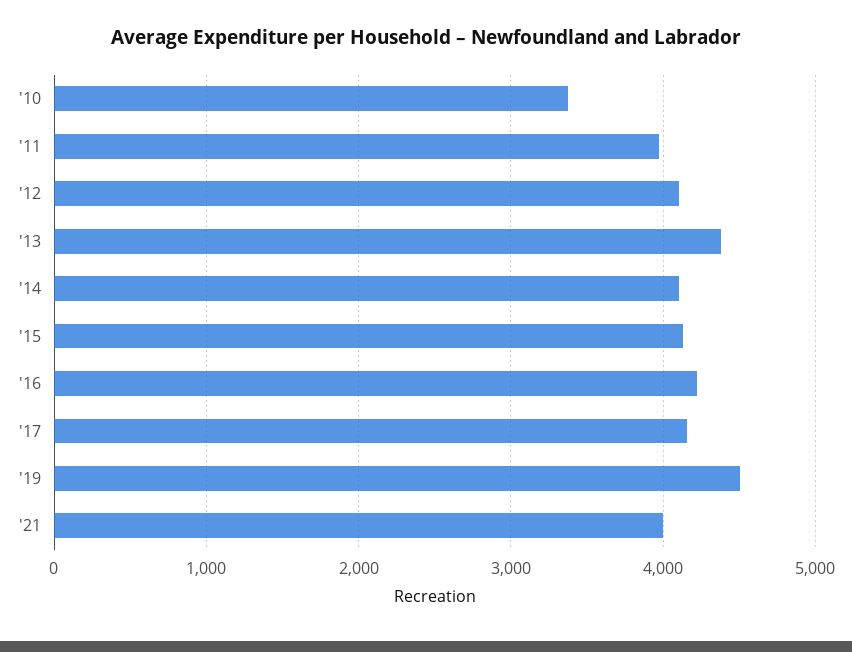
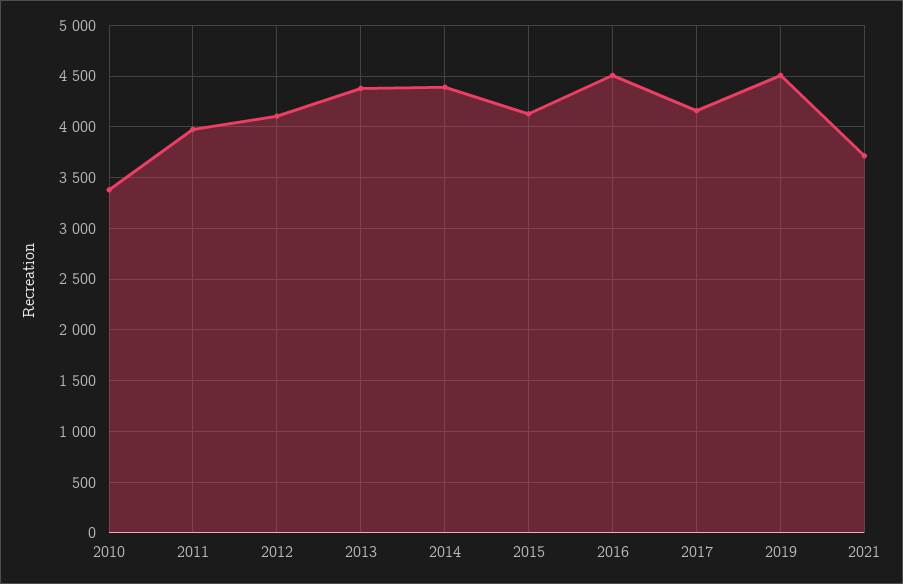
'14: 4100 -> 4400
'16: 4200 -> 4500
'21: 4000 -> 3700

